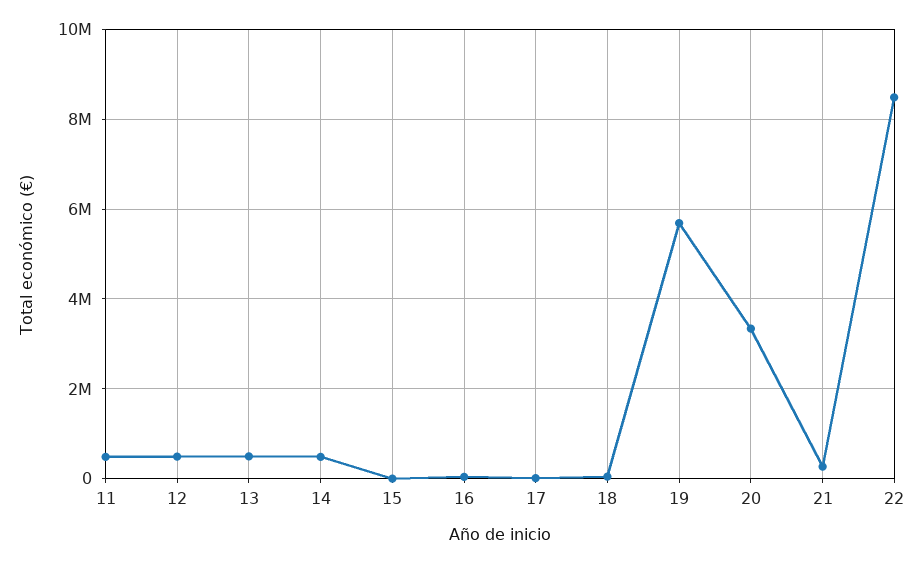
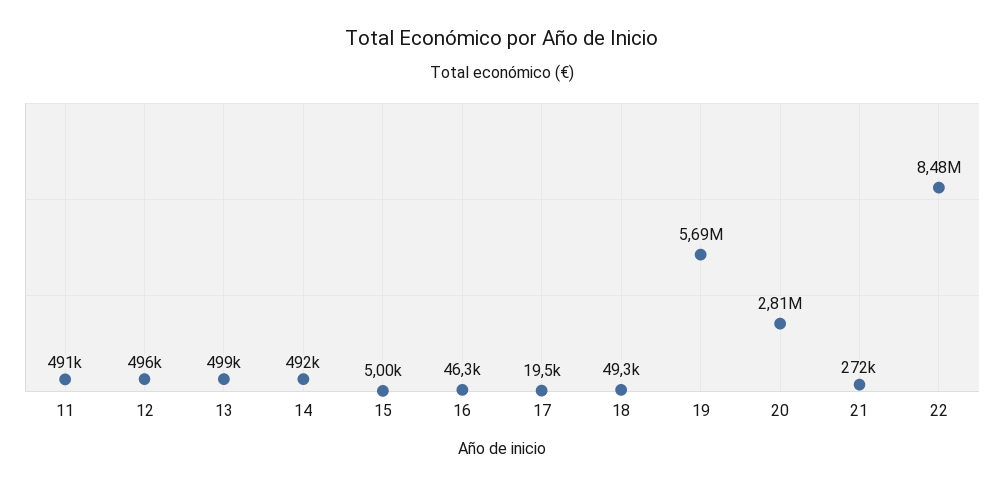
20: 3400000 -> 2810000

